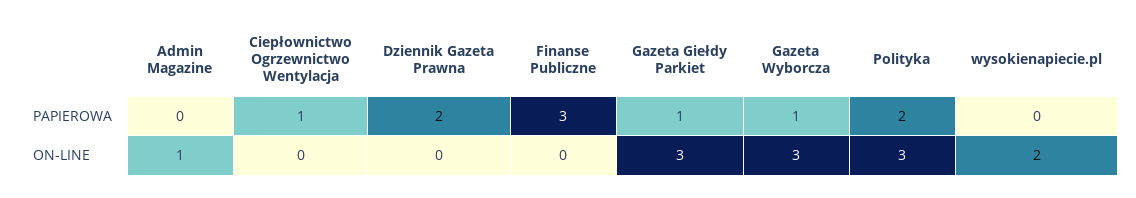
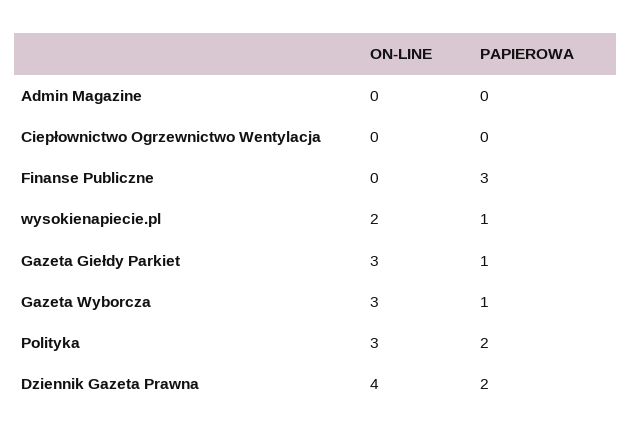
Ciepłownictwo Ogrzewnictwo Wentylacja, PAPIEROWA: 1 -> 0
wysokienapiecie.pl, PAPIEROWA: 0 -> 1
Admin Magazine, ON-LINE: 1 -> 0
Dziennik Gazeta Prawna, ON-LINE: 0 -> 4

